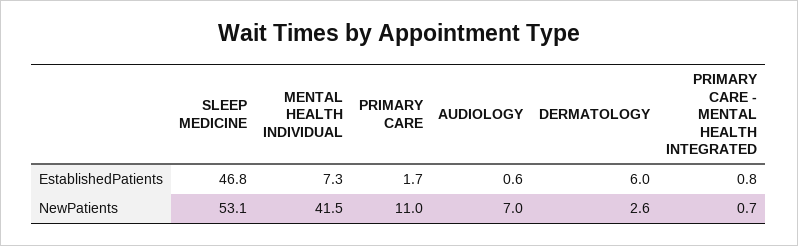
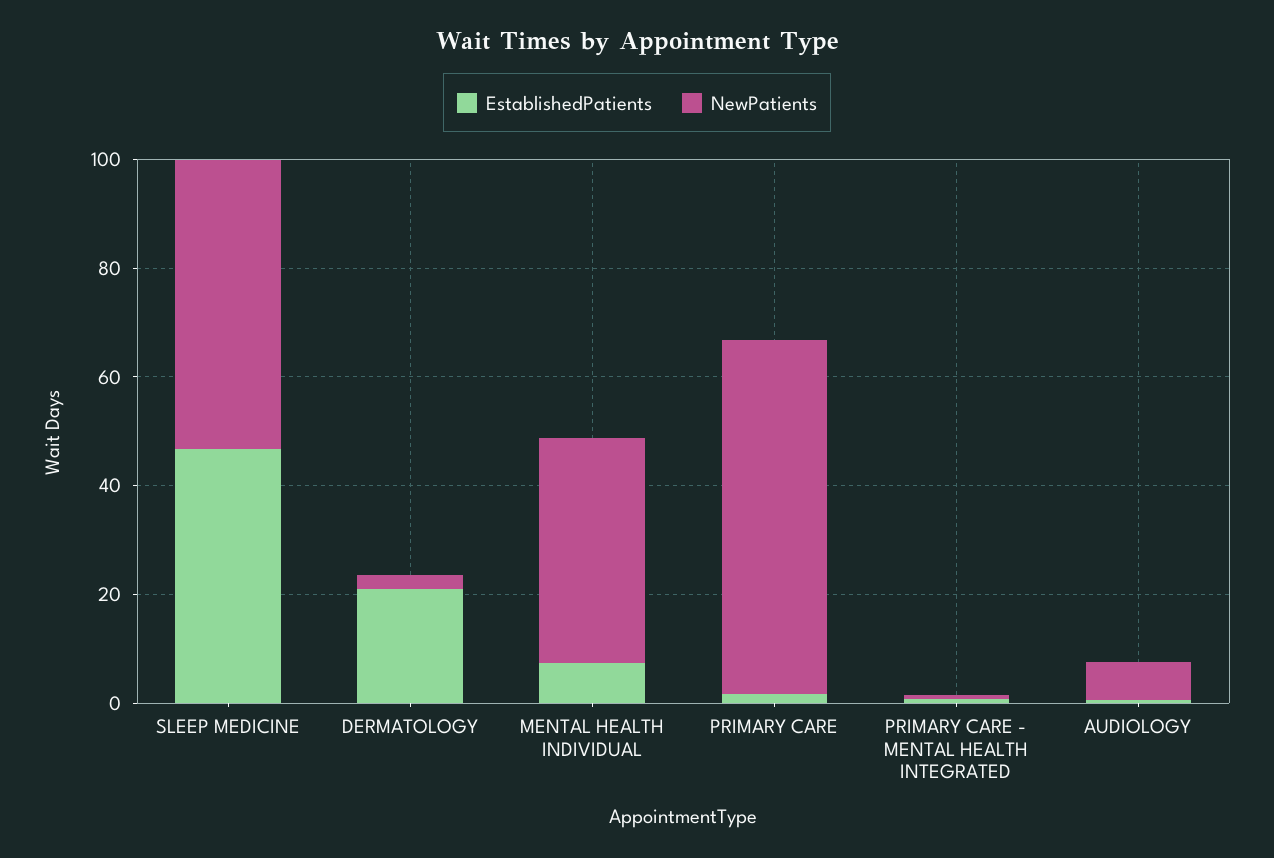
EstablishedPatients, DERMATOLOGY: 6 -> 20
NewPatients, PRIMARY CARE: 11 -> 65

